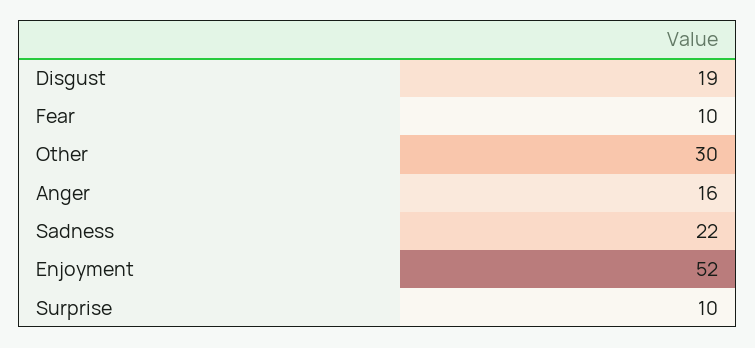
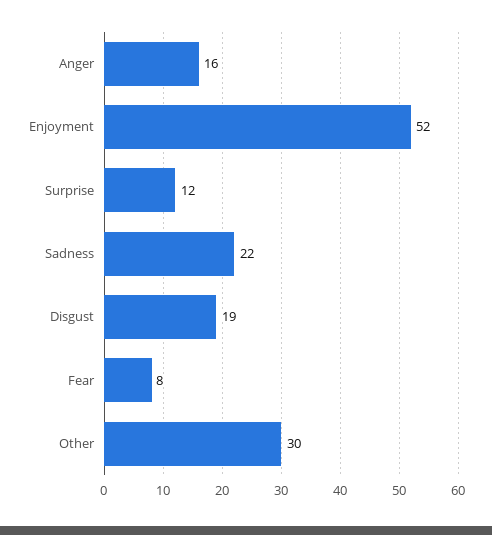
Fear: 10 -> 8
Surprise: 10 -> 12

